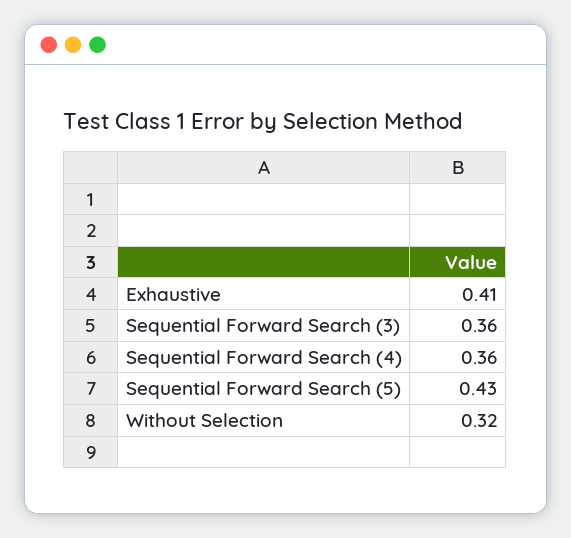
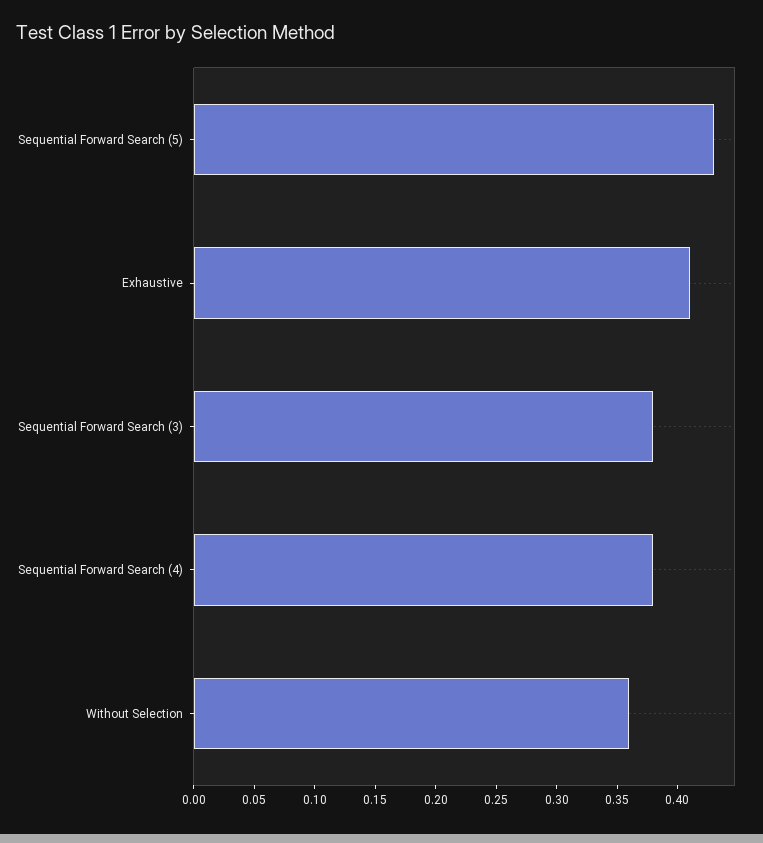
Sequential Forward Search (3): 0.36 -> 0.38
Sequential Forward Search (4): 0.36 -> 0.38
Without Selection: 0.32 -> 0.36

